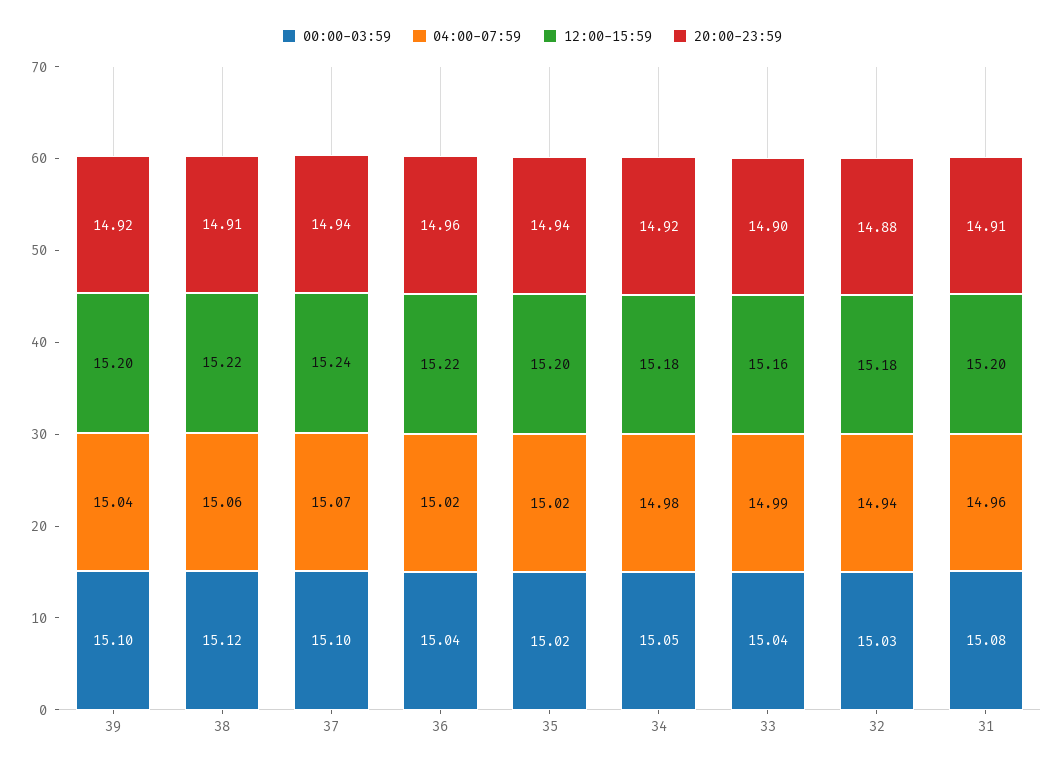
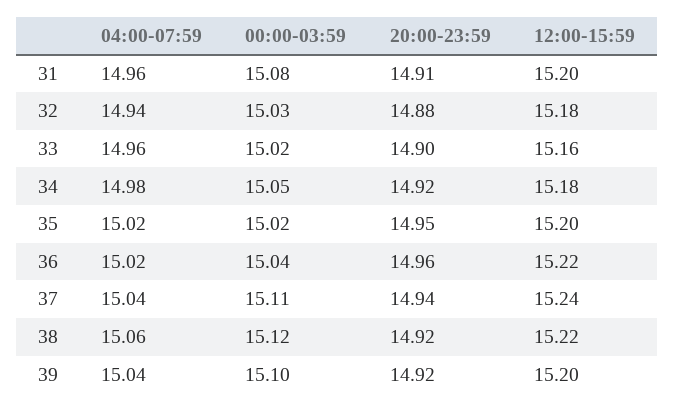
20:00-23:59, 38: 14.91 -> 14.92
00:00-03:59, 37: 15.1 -> 15.11
04:00-07:59, 37: 15.07 -> 15.04
20:00-23:59, 35: 14.94 -> 14.95
00:00-03:59, 33: 15.04 -> 15.02
04:00-07:59, 33: 14.99 -> 14.96

